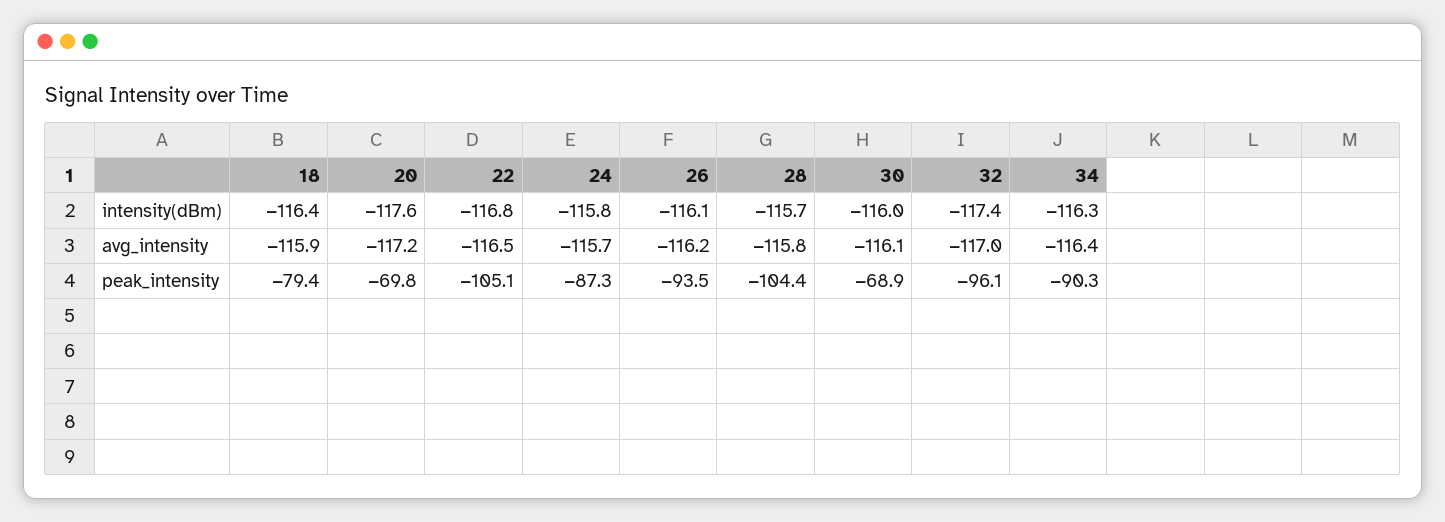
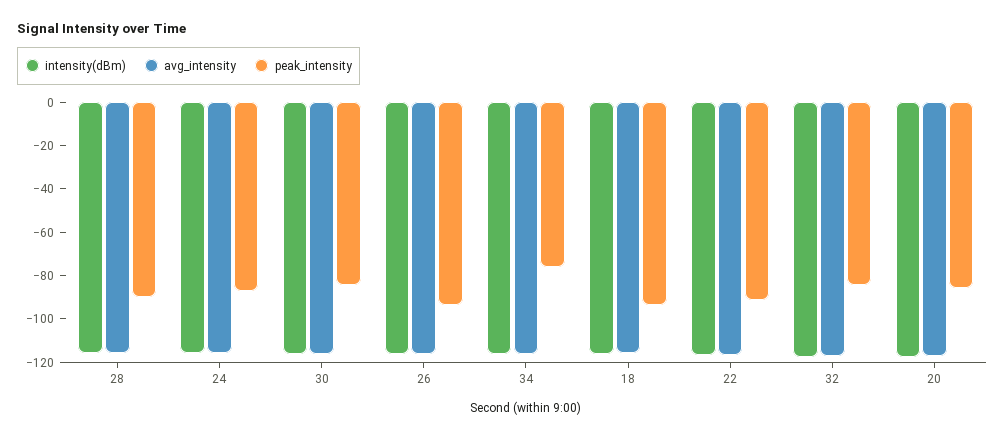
peak_intensity, 18: -79.4 -> -95
peak_intensity, 20: -69.8 -> -85
peak_intensity, 22: -105.1 -> -90
peak_intensity, 28: -104.4 -> -90
peak_intensity, 30: -68.9 -> -85
peak_intensity, 32: -96.1 -> -85
peak_intensity, 34: -90.3 -> -75

